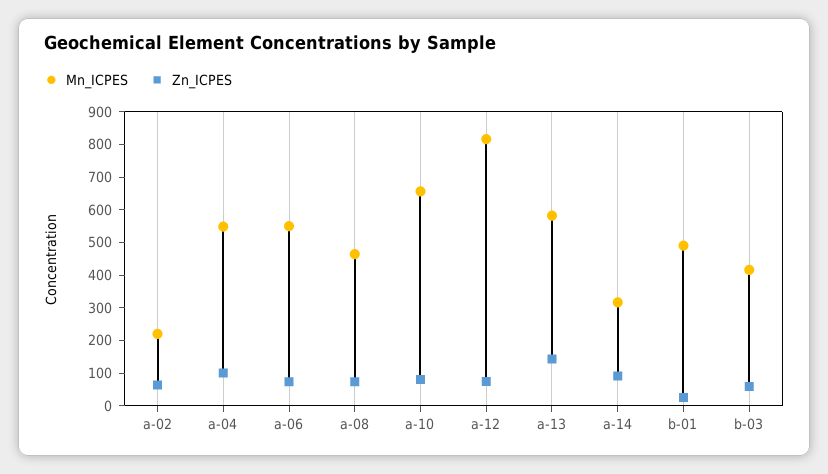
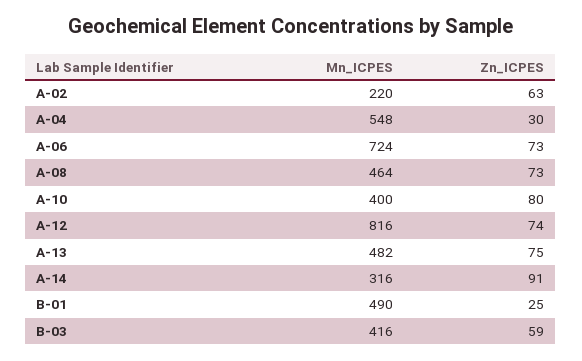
Zn_ICPES, a-04: 100 -> 30
Mn_ICPES, a-06: 550 -> 724
Mn_ICPES, a-10: 650 -> 400
Mn_ICPES, a-13: 575 -> 482
Zn_ICPES, a-13: 150 -> 75

